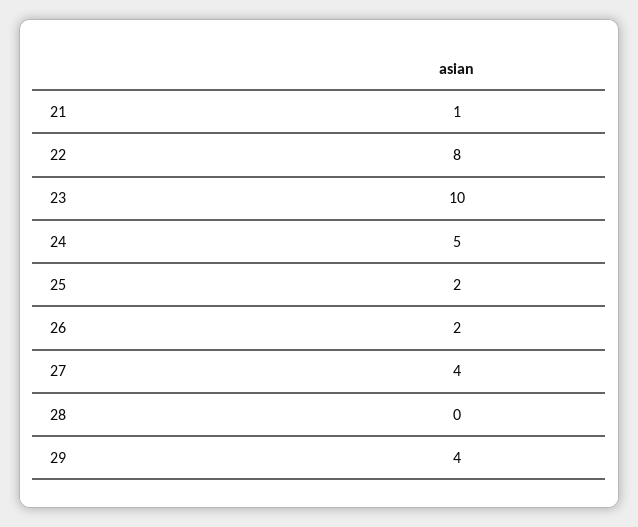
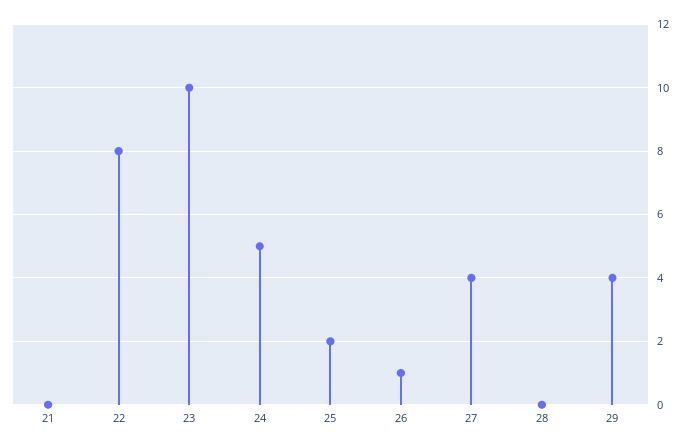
21: 1 -> 0
26: 2 -> 1

